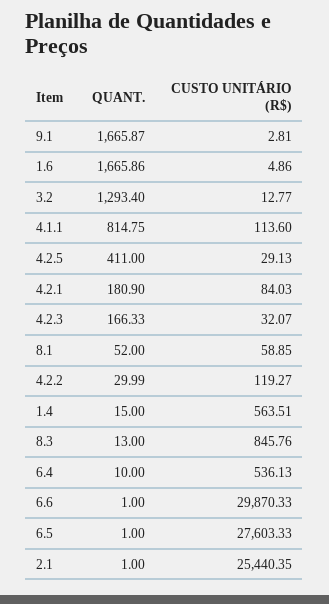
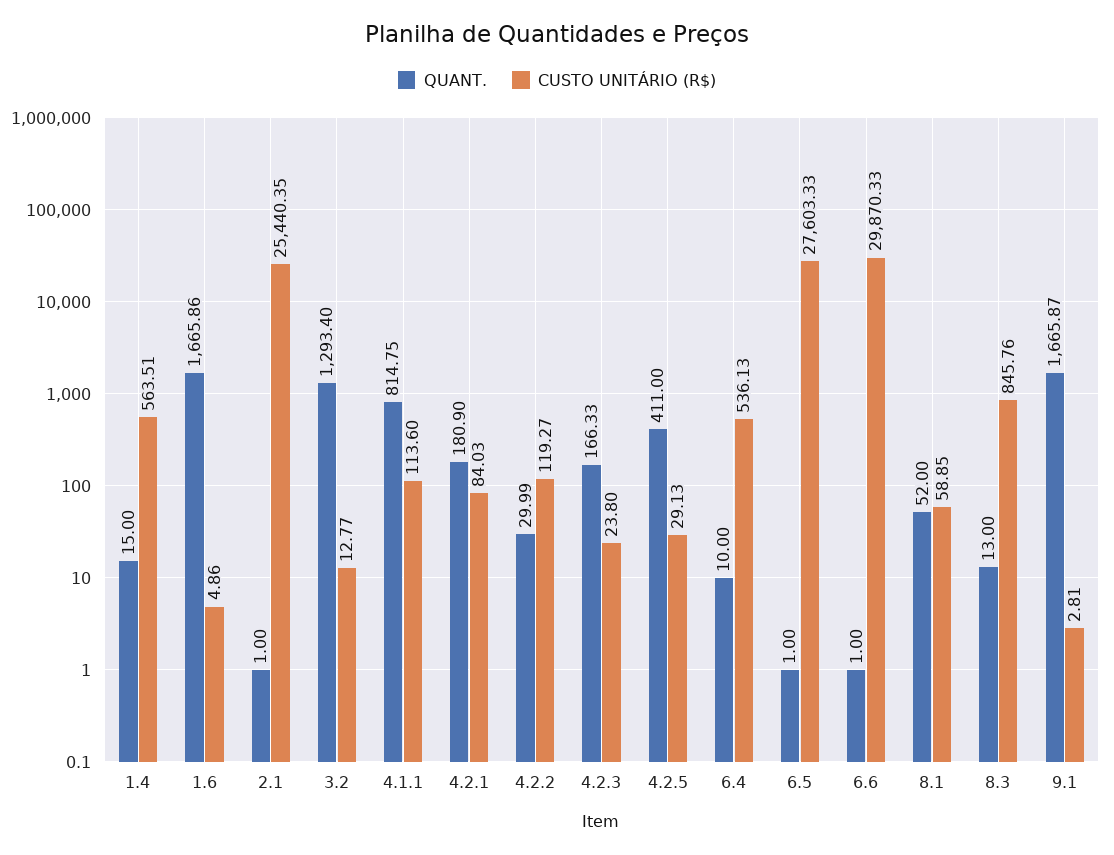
CUSTO UNITÁRIO (R$), 4.2.3: 32.07 -> 23.8

